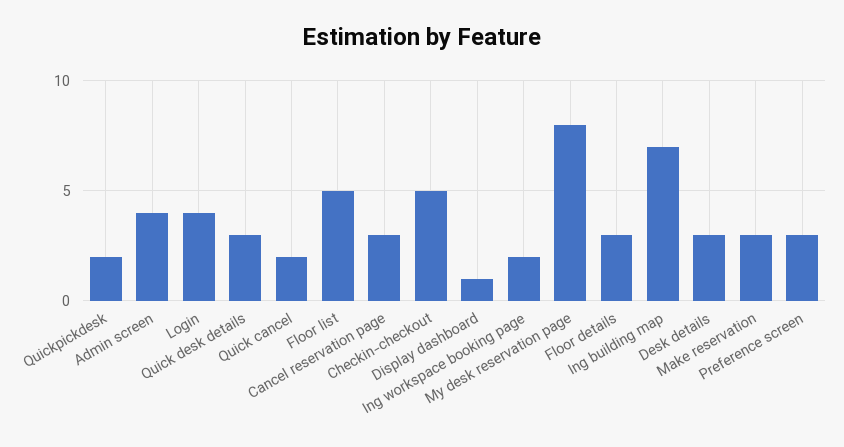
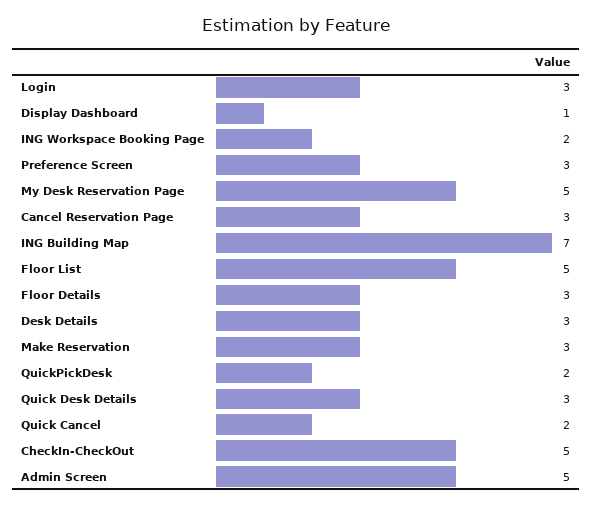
Admin screen: 4 -> 5
Login: 4 -> 3
My desk reservation page: 8 -> 5

